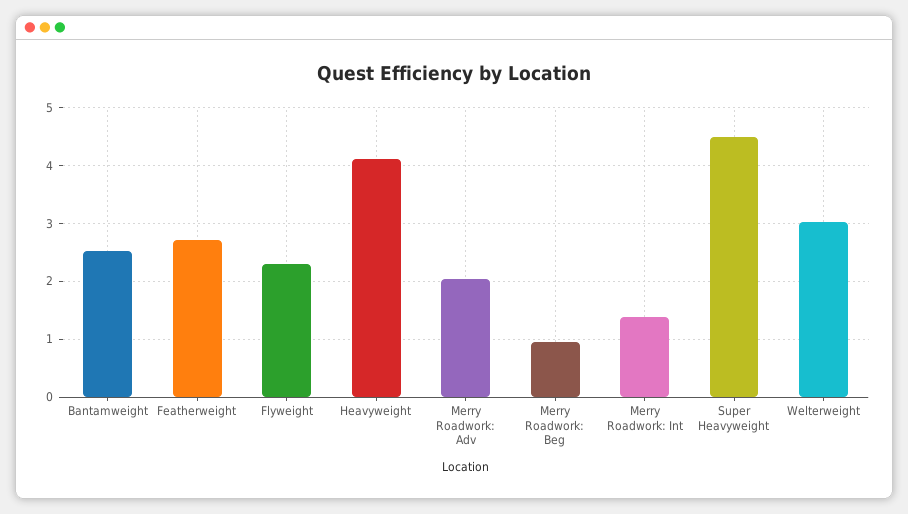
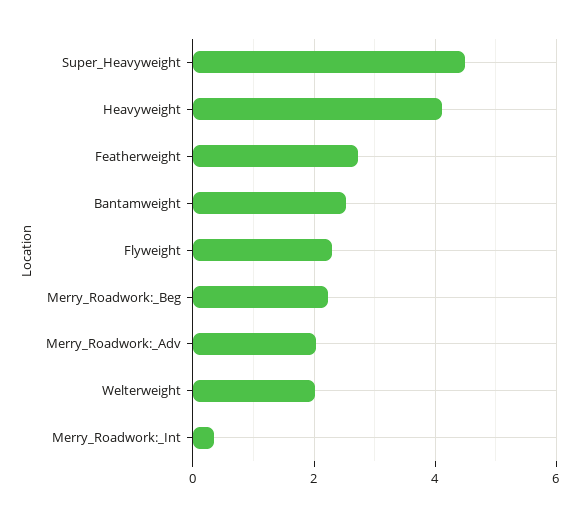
Merry Roadwork: Beg: 1 -> 2.2
Merry Roadwork: Int: 1.4 -> 0.4
Welterweight: 3 -> 2

